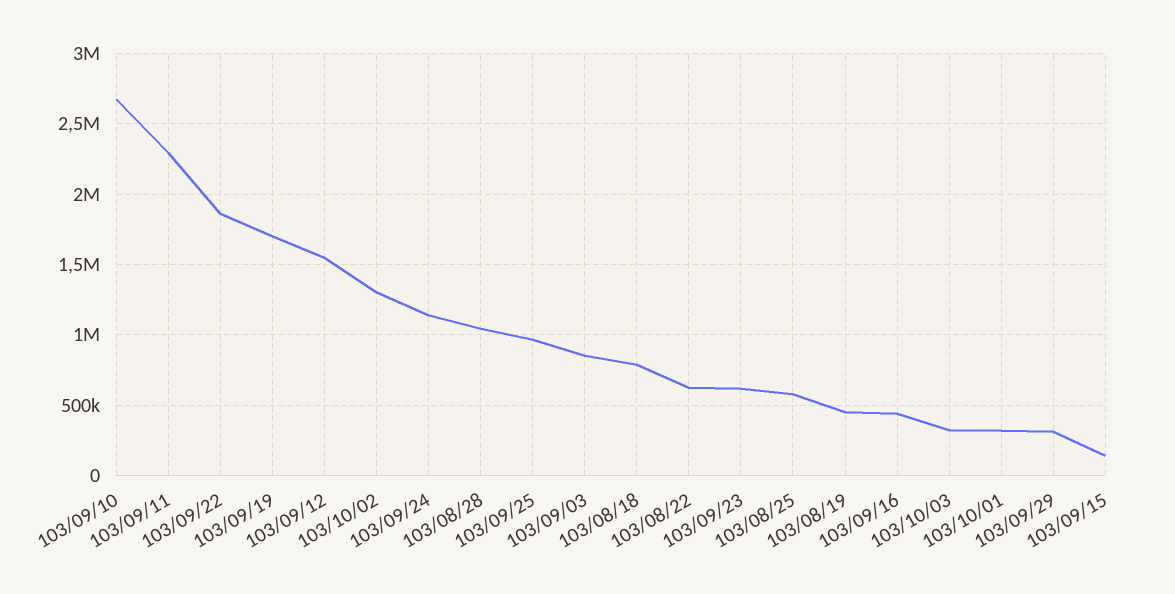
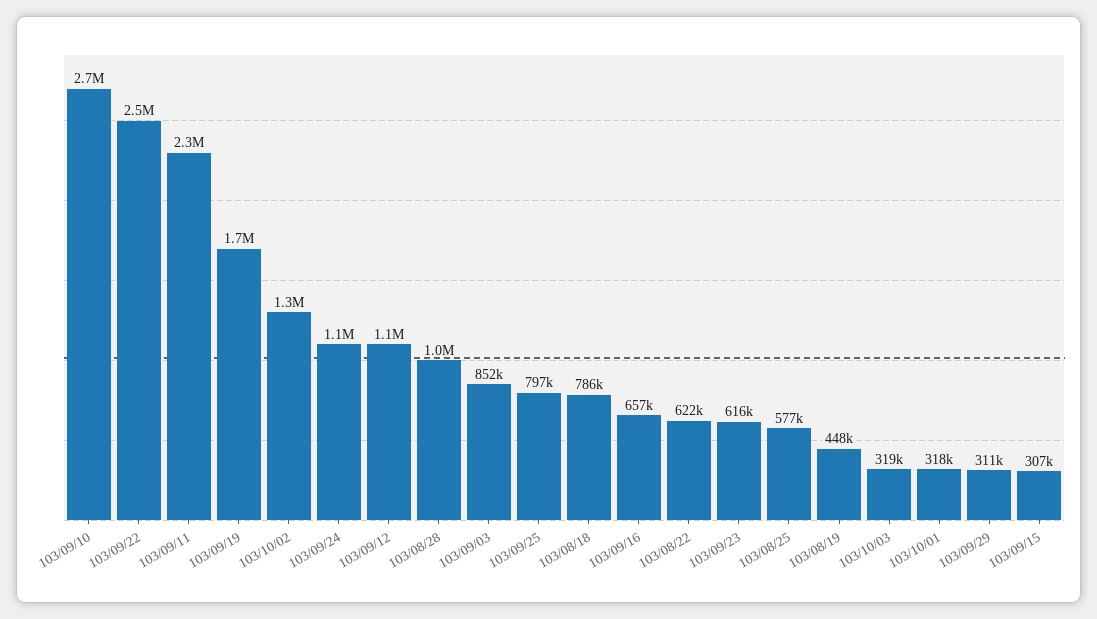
103/09/22: 1850000 -> 2500000
103/09/12: 1550000 -> 1100000
103/09/25: 950000 -> 797000
103/09/16: 450000 -> 657000
103/09/15: 150000 -> 307000

